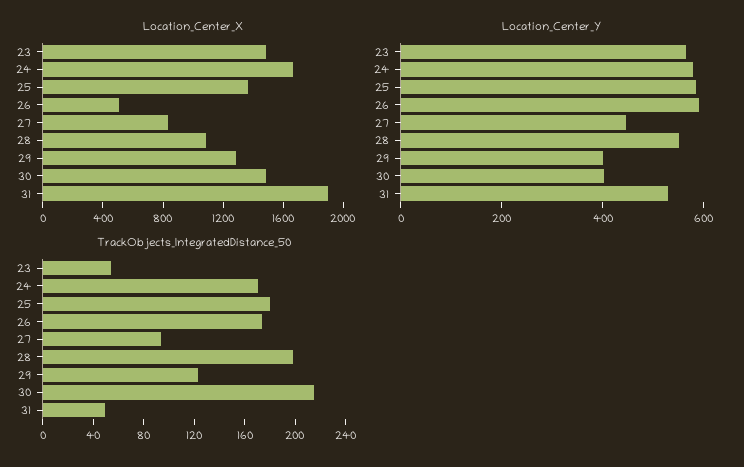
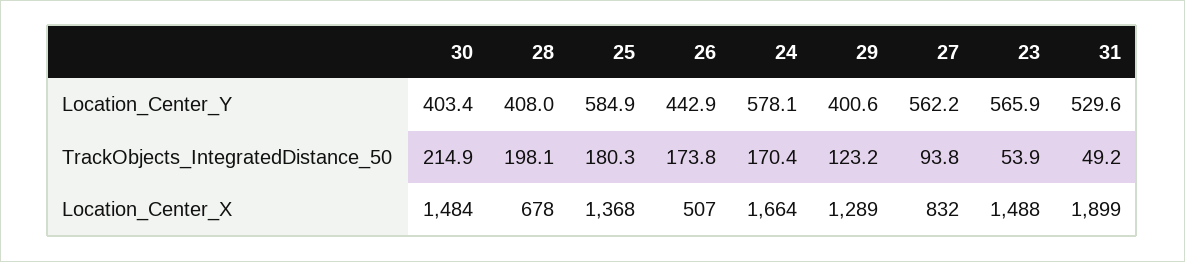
Location_Center_X, 28: 1100 -> 678
Location_Center_Y, 26: 600 -> 442.9
Location_Center_Y, 27: 450 -> 562.2
Location_Center_Y, 28: 550 -> 408

